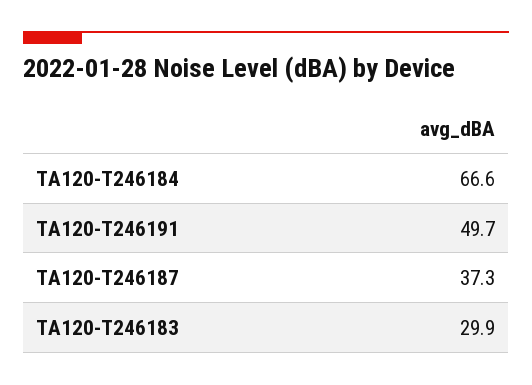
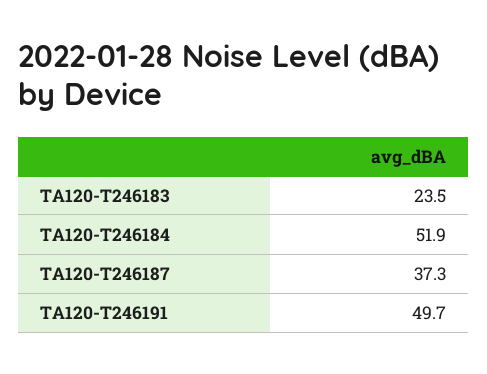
TA120-T246184: 66.6 -> 51.9
TA120-T246183: 29.9 -> 23.5

